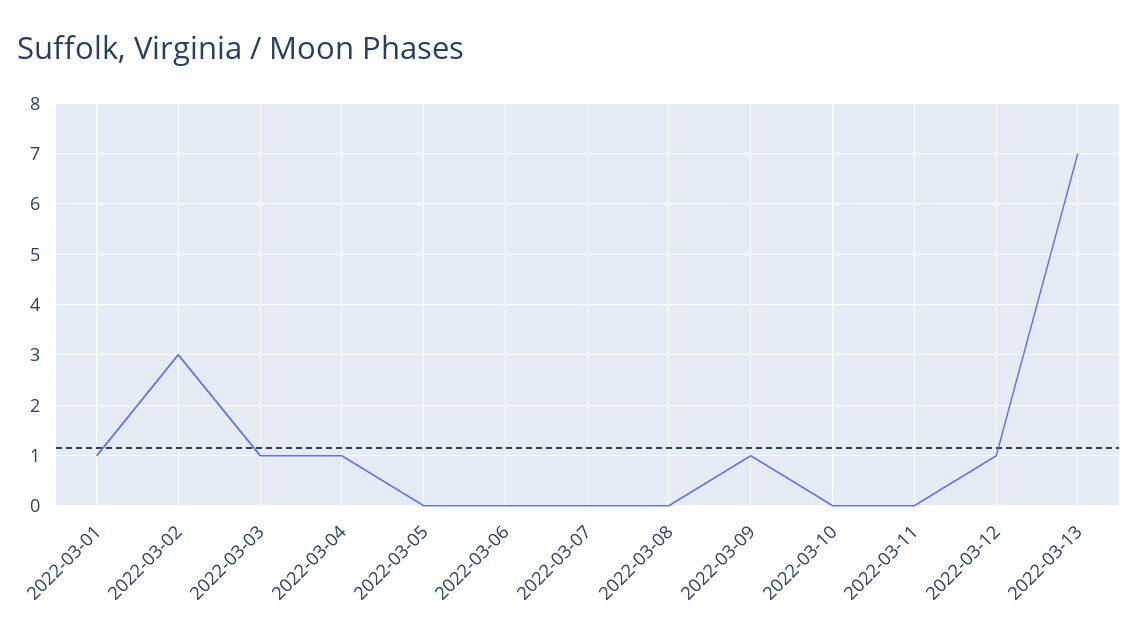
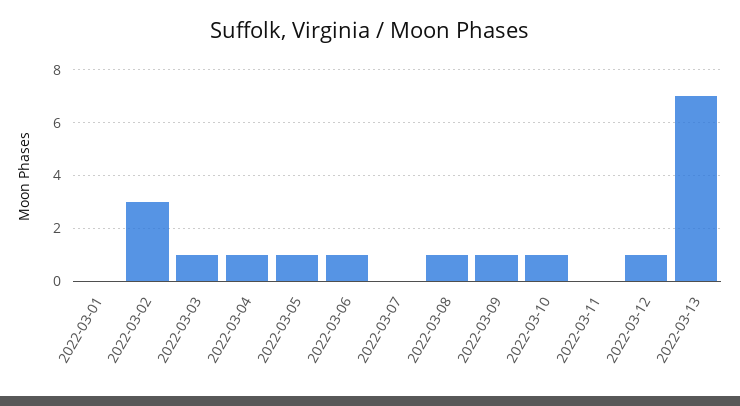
2022-03-01: 1 -> 0
2022-03-05: 0 -> 1
2022-03-06: 0 -> 1
2022-03-08: 0 -> 1
2022-03-10: 0 -> 1

